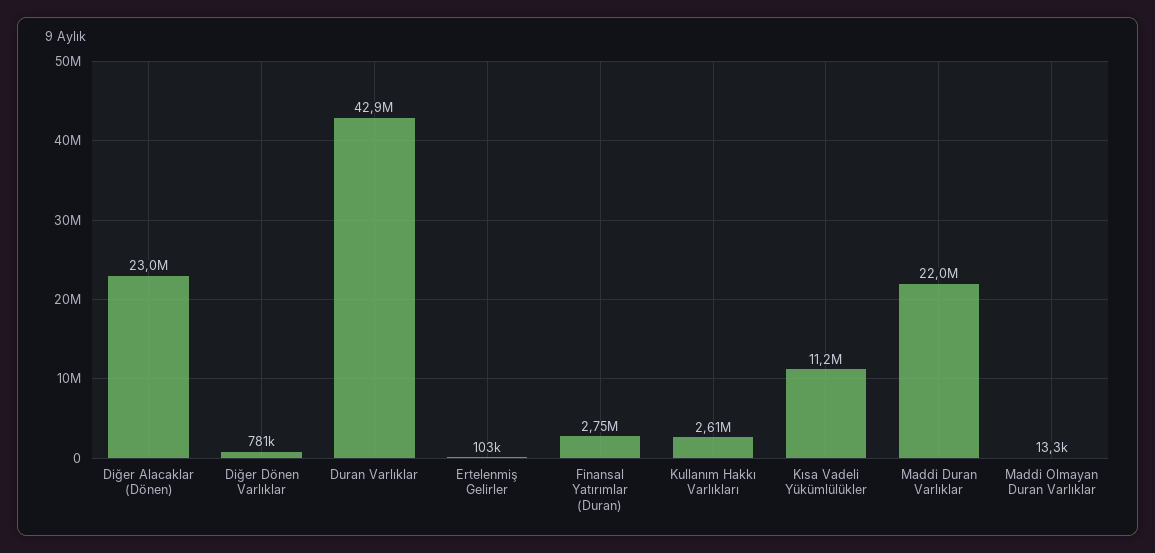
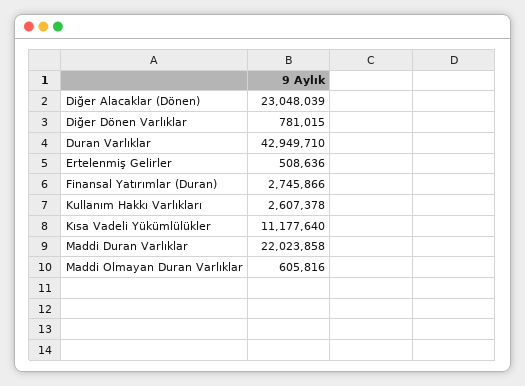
Ertelenmiş Gelirler: 103000 -> 508636
Maddi Olmayan Duran Varlıklar: 13300 -> 605816

